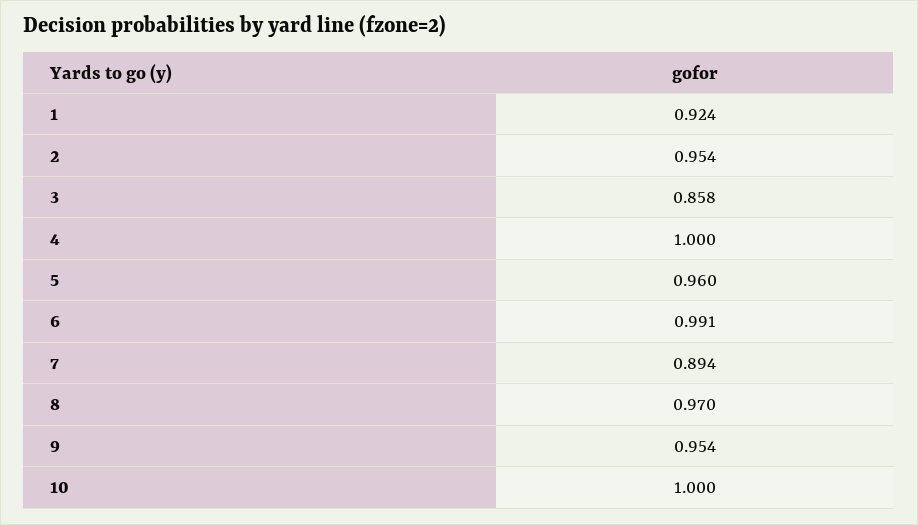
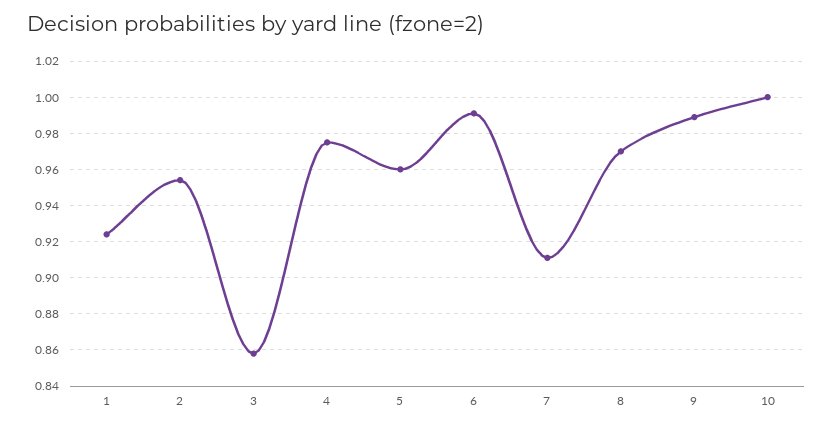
4: 1 -> 0.975
7: 0.894 -> 0.91
9: 0.954 -> 0.99

